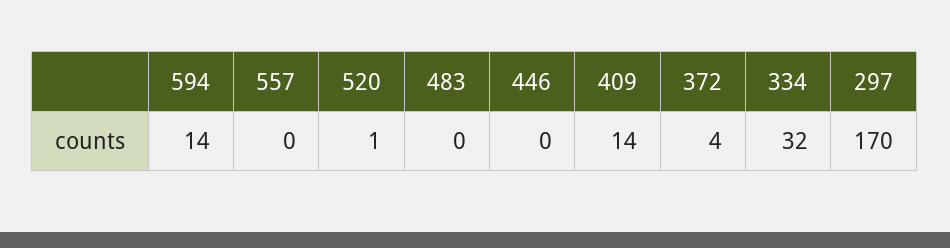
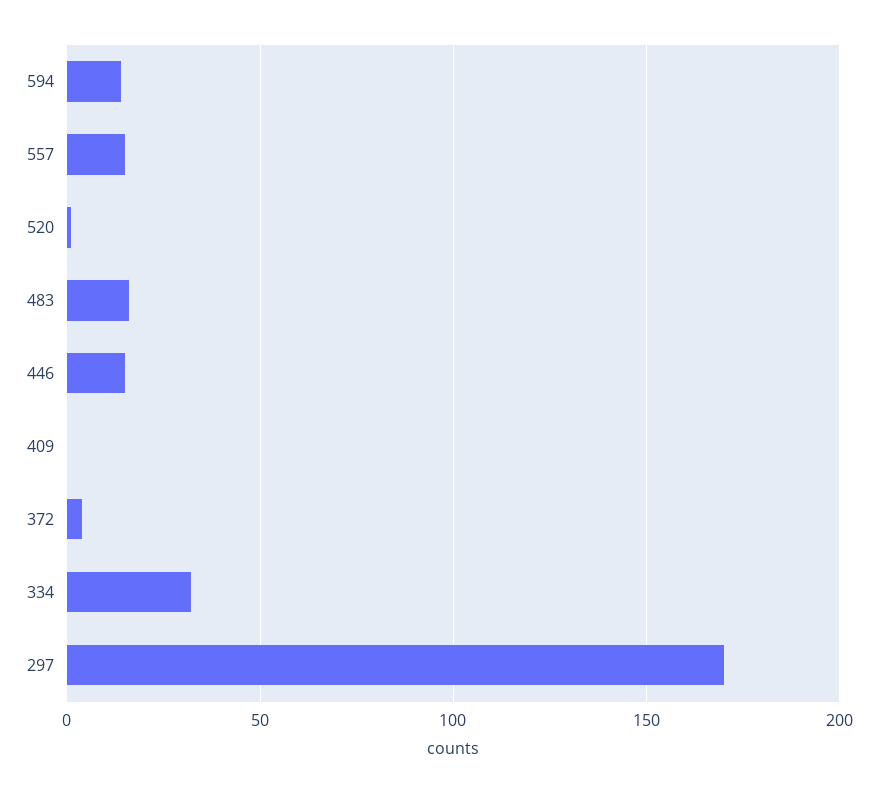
557: 0 -> 15
483: 0 -> 15
446: 0 -> 15
409: 14 -> 0

